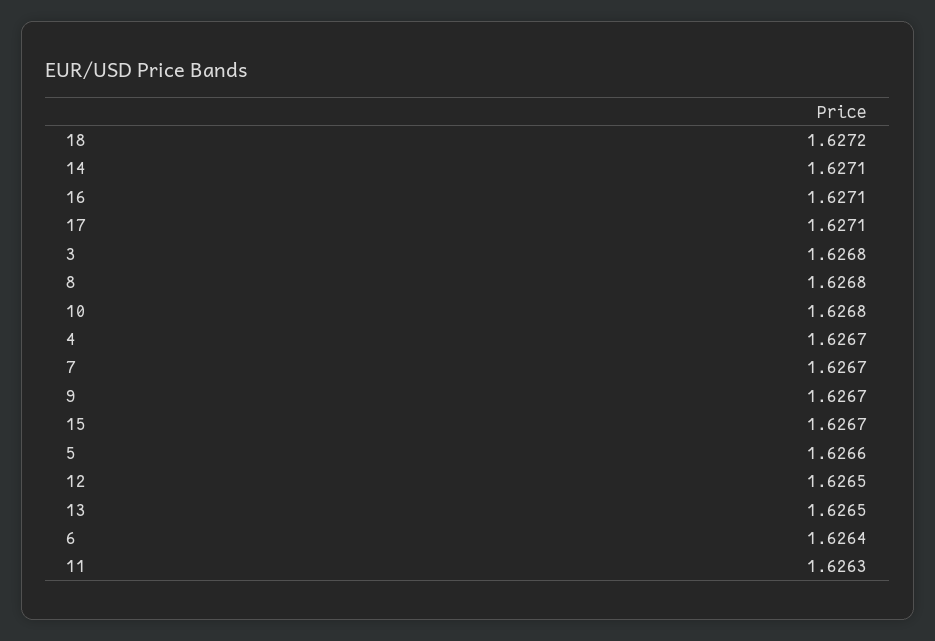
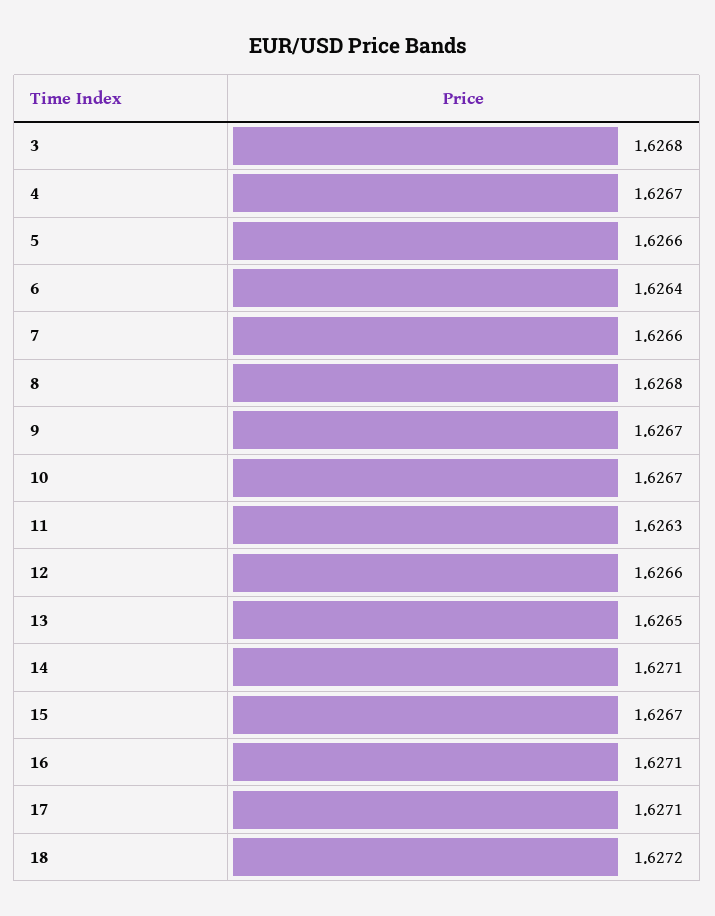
10: 1.6268 -> 1.6267
7: 1.6267 -> 1.6266
12: 1.6265 -> 1.6266

